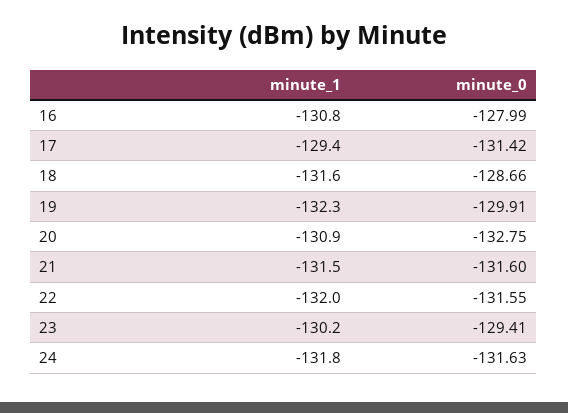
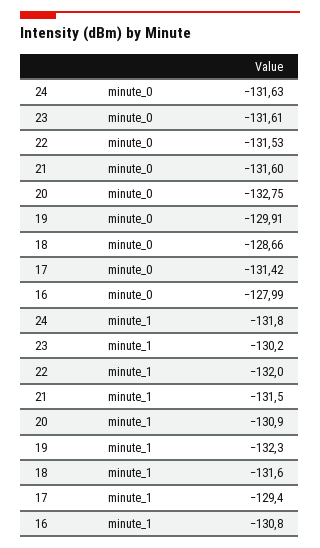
minute_0, 22: -131.55 -> -131.53
minute_0, 23: -129.41 -> -131.61

